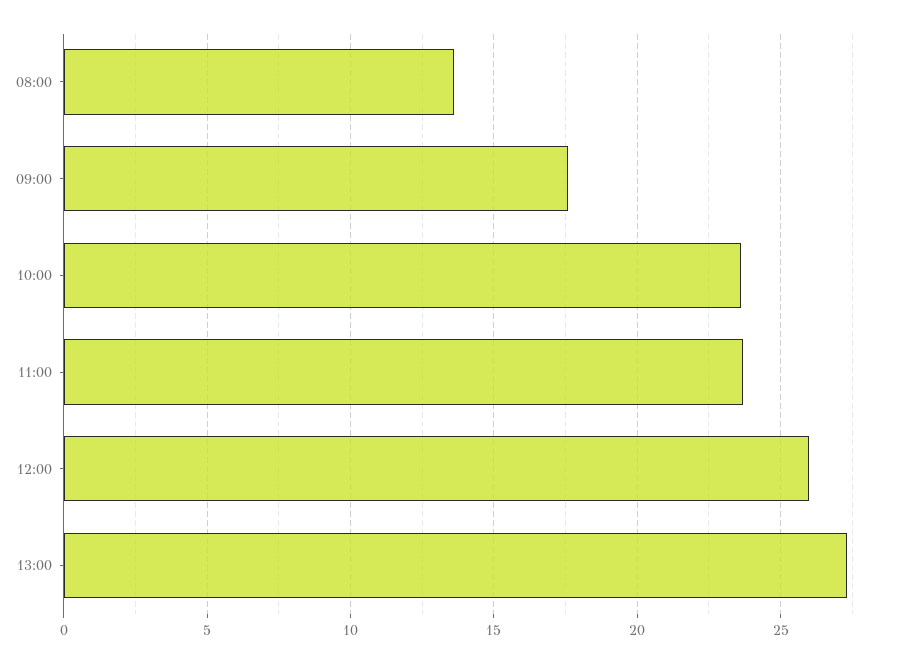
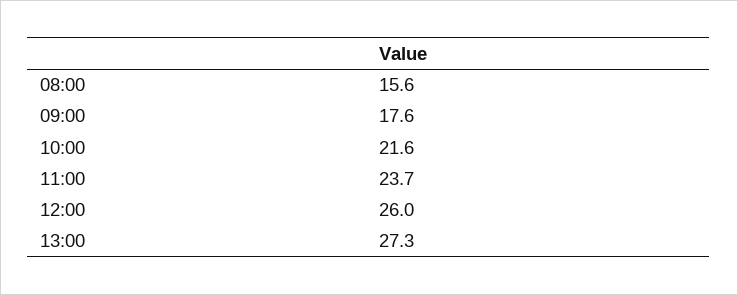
08:00: 13.5 -> 15.6
10:00: 23.5 -> 21.6

